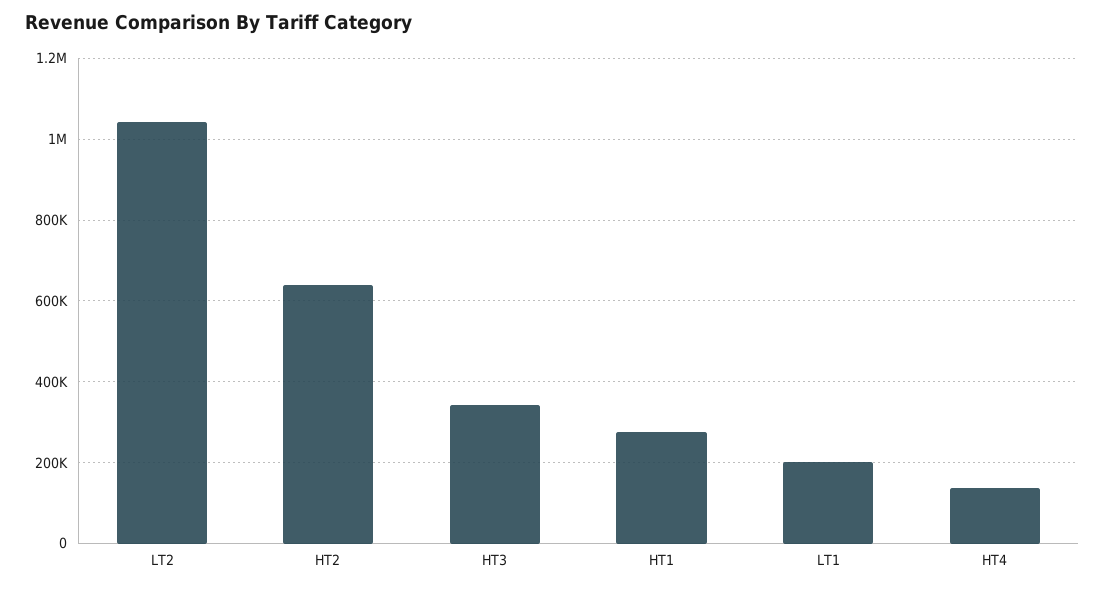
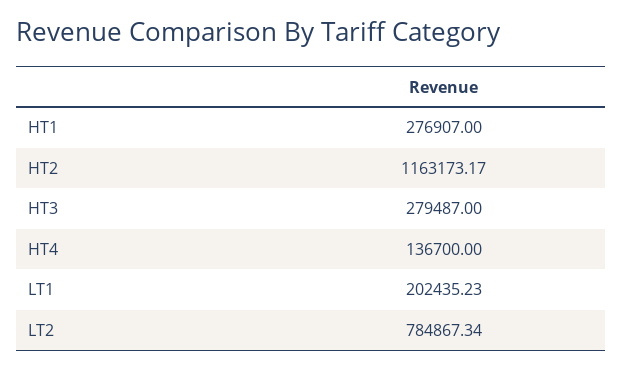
LT2: 1040000 -> 784867.34
HT2: 640000 -> 1163173.17
HT3: 340000 -> 279487

